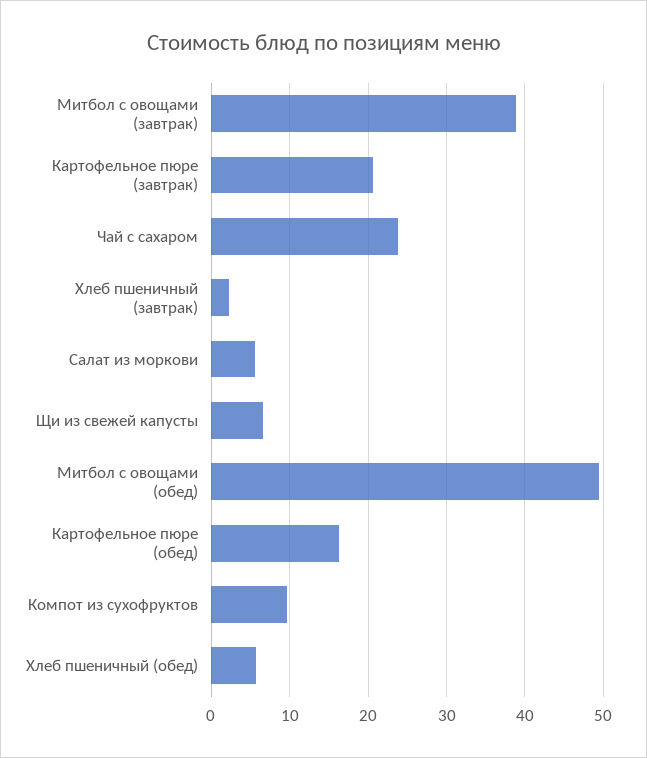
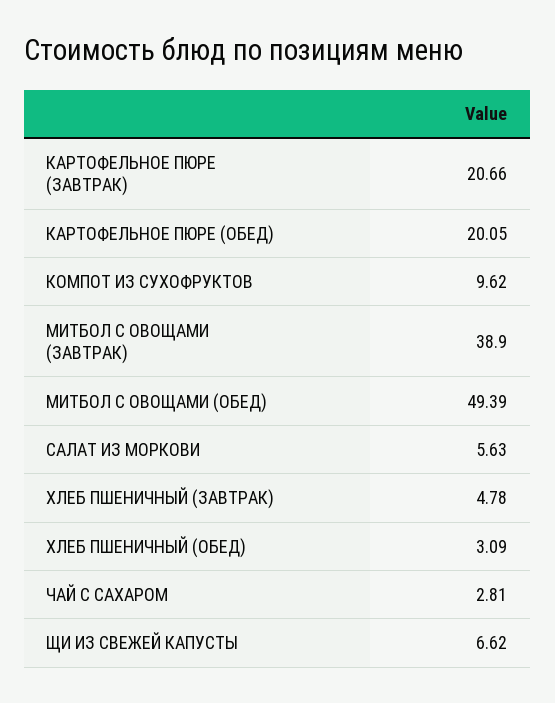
Чай с сахаром: 24 -> 2.81
Хлеб пшеничный (завтрак): 2 -> 4.78
Картофельное пюре (обед): 16 -> 20.05
Хлеб пшеничный (обед): 6 -> 3.09

